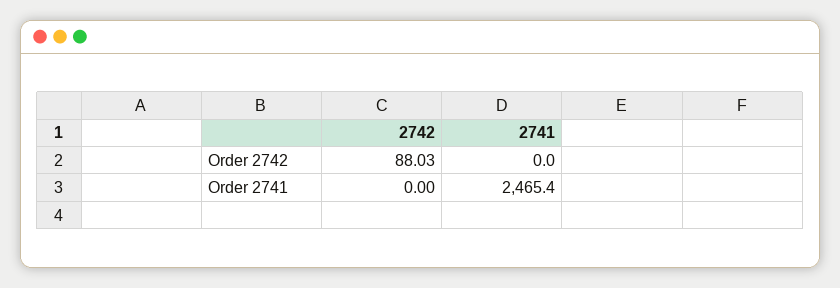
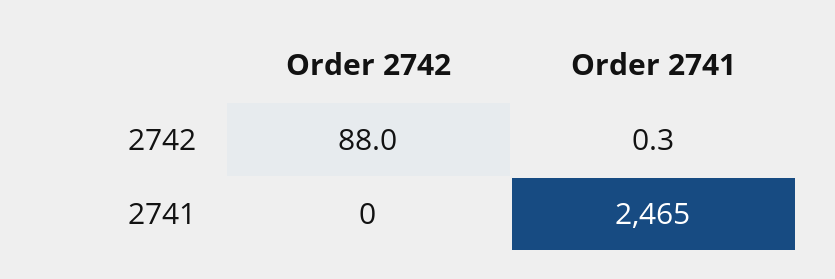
2742, Order 2741: 0 -> 0.3

